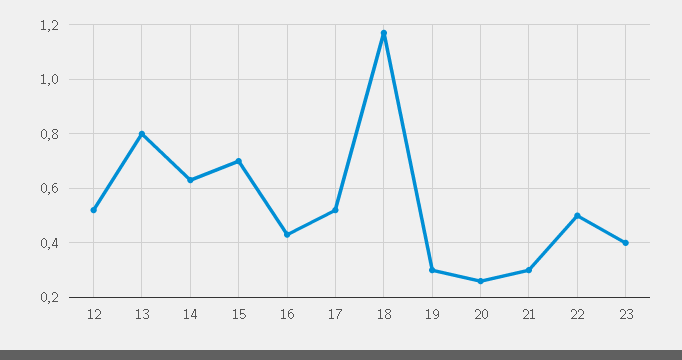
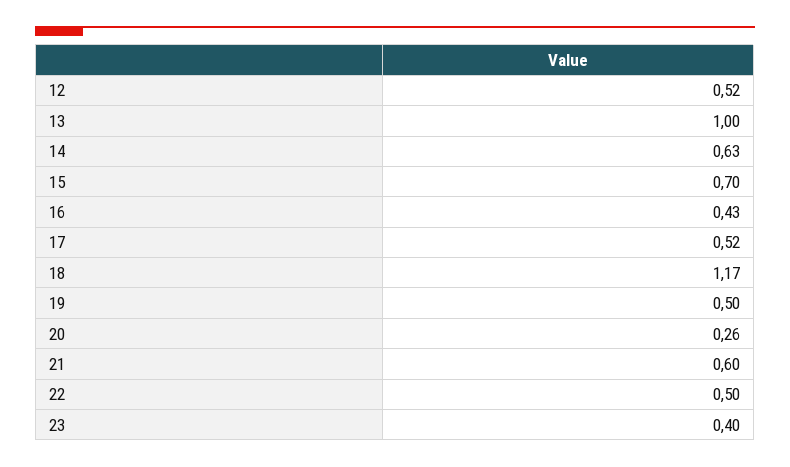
13: 0.8 -> 1
19: 0.3 -> 0.5
21: 0.3 -> 0.6

